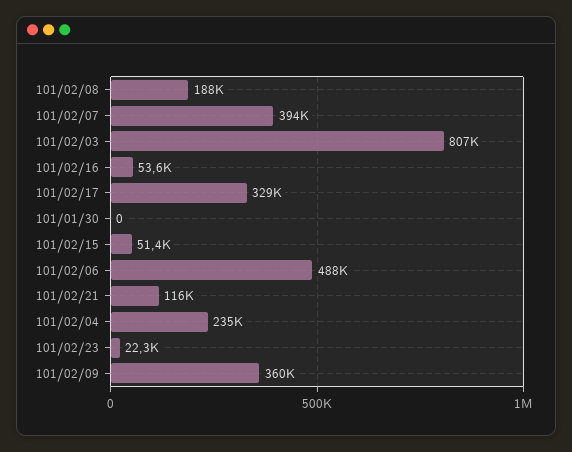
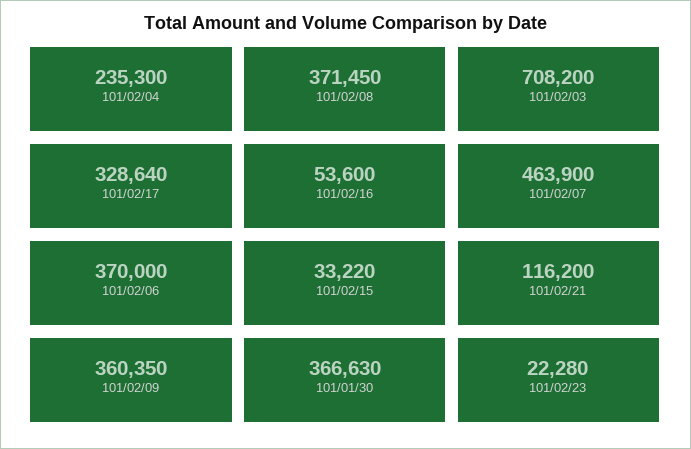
101/02/08: 188000 -> 371450
101/02/07: 394000 -> 463900
101/02/03: 807000 -> 708200
101/01/30: 0 -> 366630
101/02/15: 51400 -> 33220
101/02/06: 488000 -> 370000

